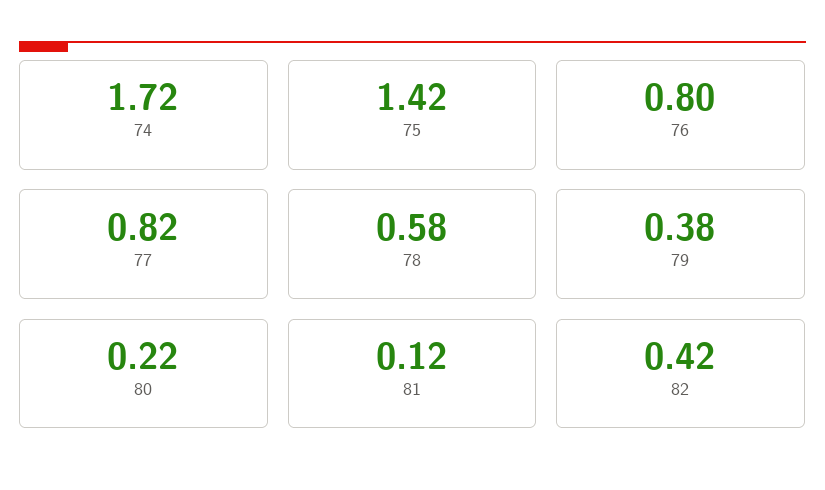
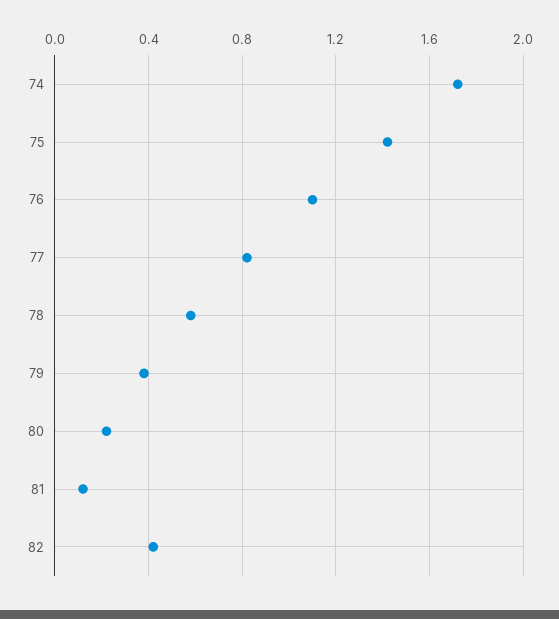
76: 0.8 -> 1.1

